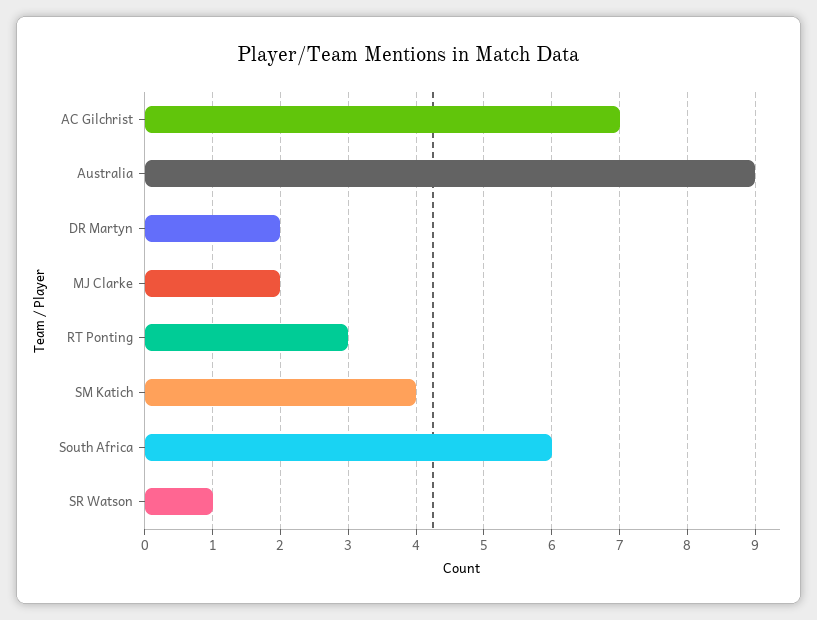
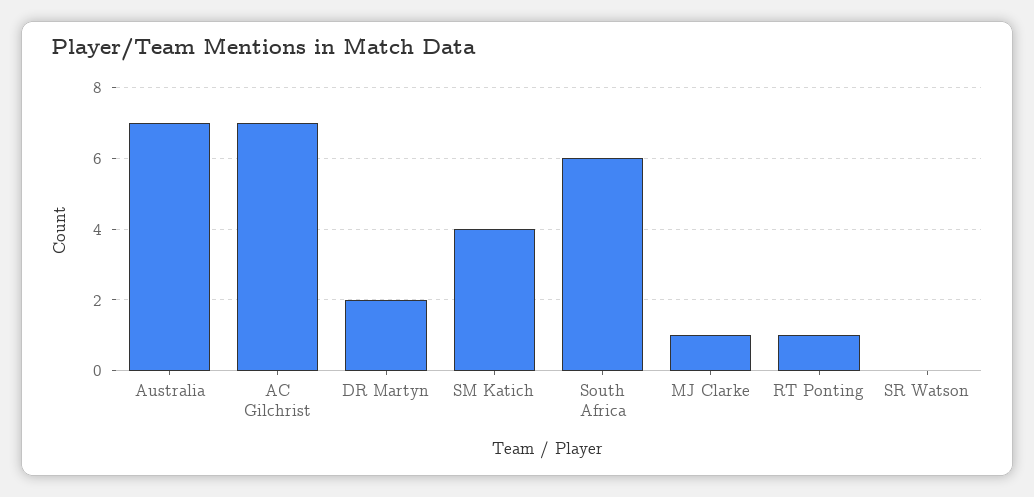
Australia: 9 -> 7
MJ Clarke: 2 -> 1
RT Ponting: 3 -> 1
SR Watson: 1 -> 0

